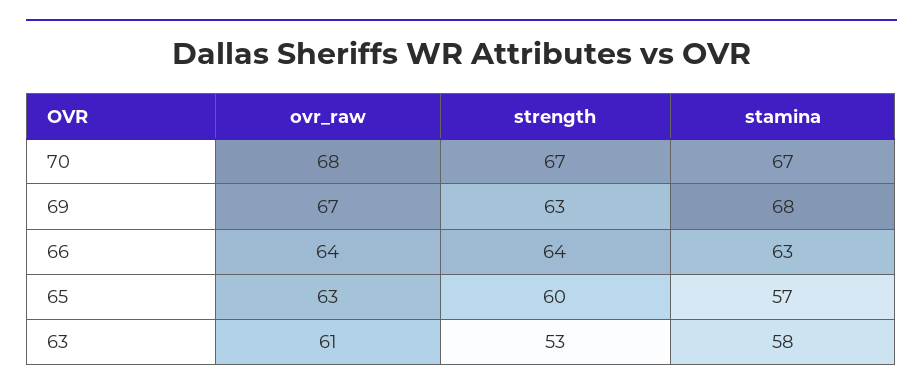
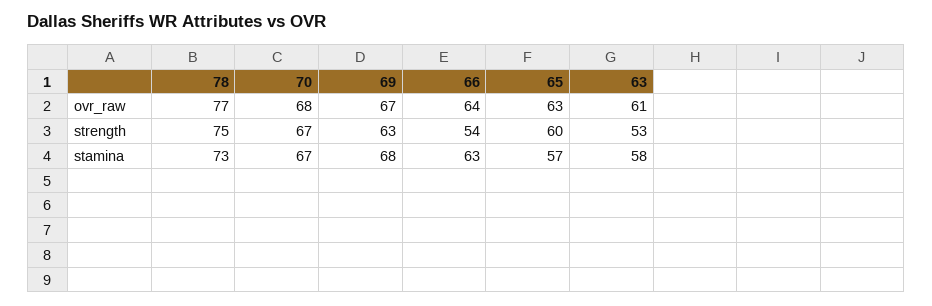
strength, 66: 64 -> 54
ovr_raw, 78: none -> 77
strength, 78: none -> 75
stamina, 78: none -> 73

